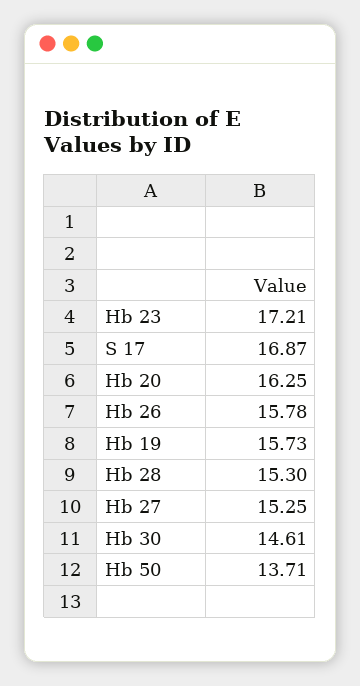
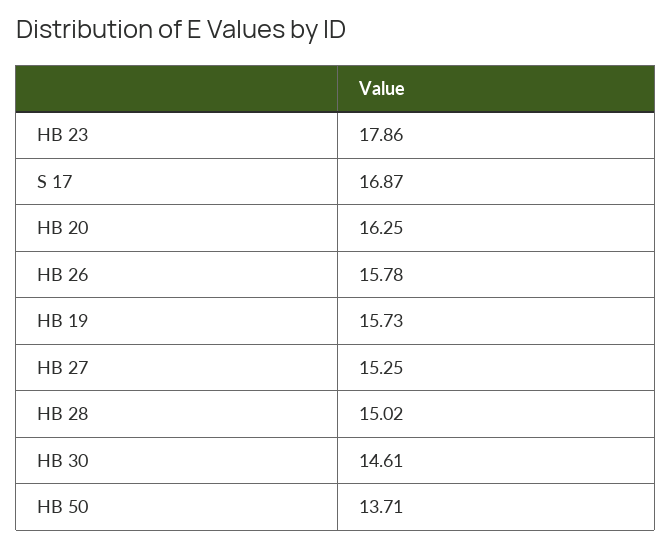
Hb 23: 17.21 -> 17.86
Hb 28: 15.3 -> 15.02

